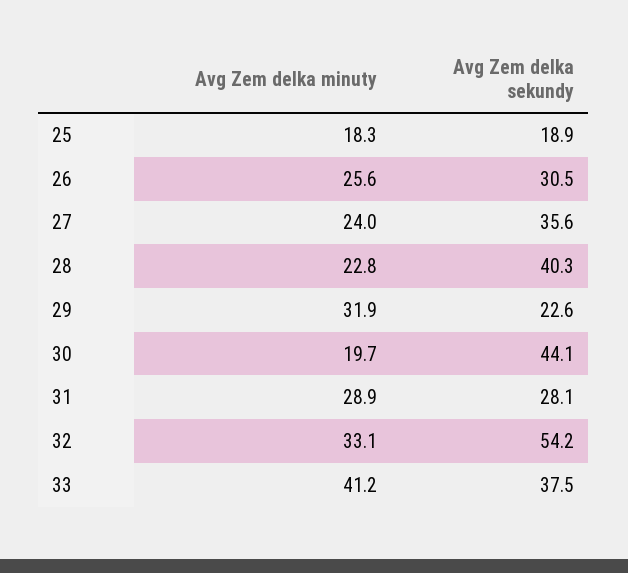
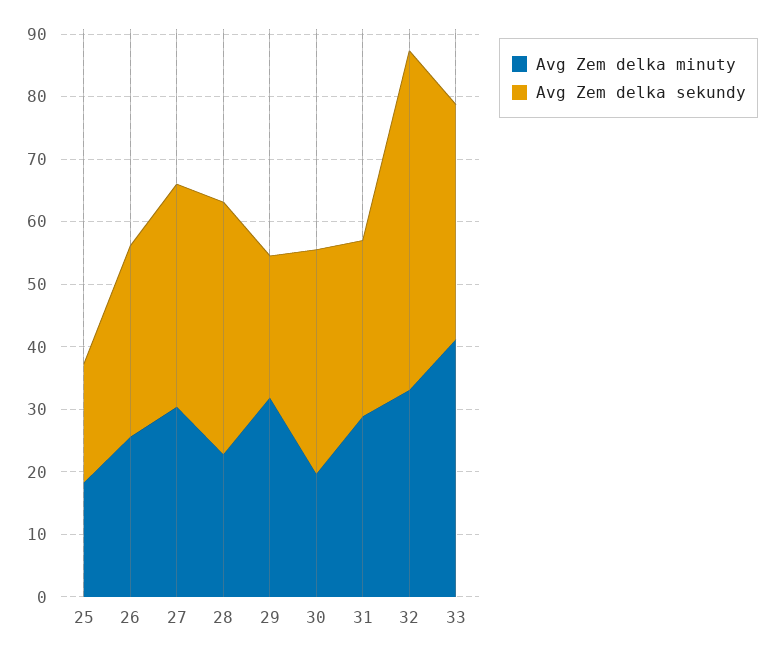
Avg Zem delka minuty, 27: 24 -> 30
Avg Zem delka sekundy, 30: 44.1 -> 36

